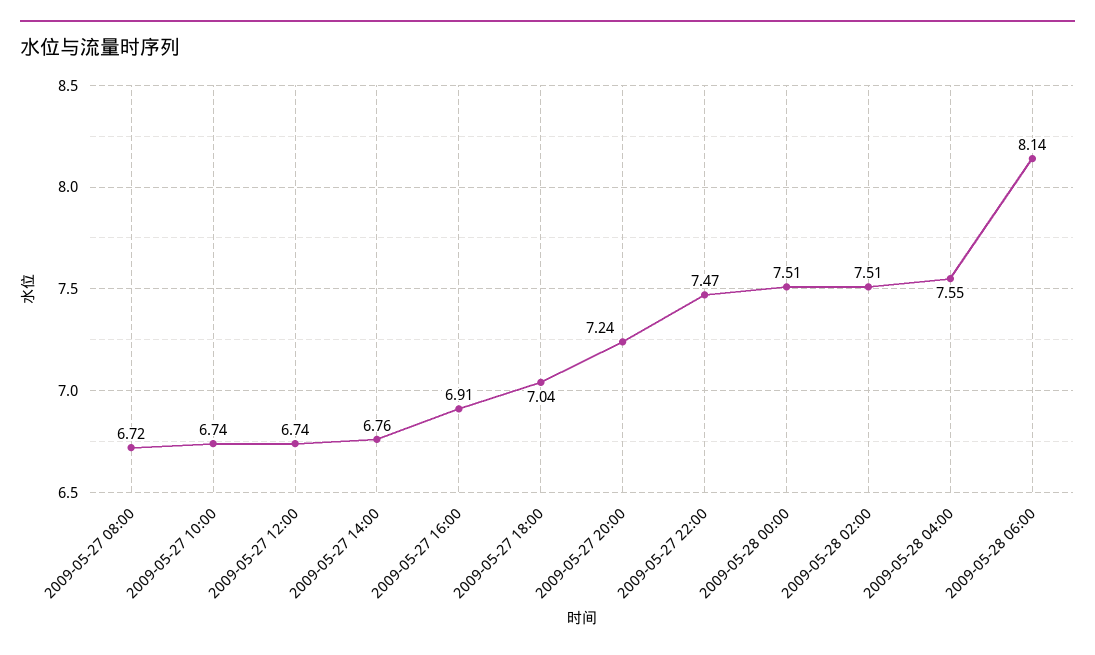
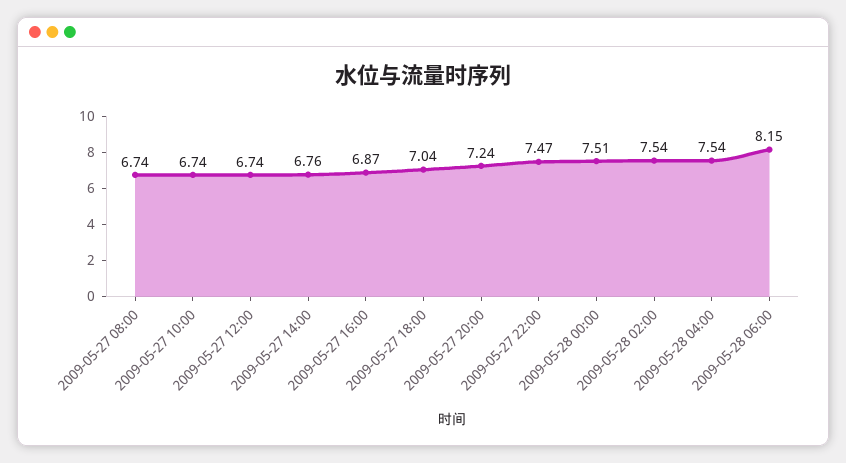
2009-05-27 08:00: 6.72 -> 6.74
2009-05-27 16:00: 6.91 -> 6.87
2009-05-28 02:00: 7.51 -> 7.54
2009-05-28 04:00: 7.55 -> 7.54
2009-05-28 06:00: 8.14 -> 8.15

